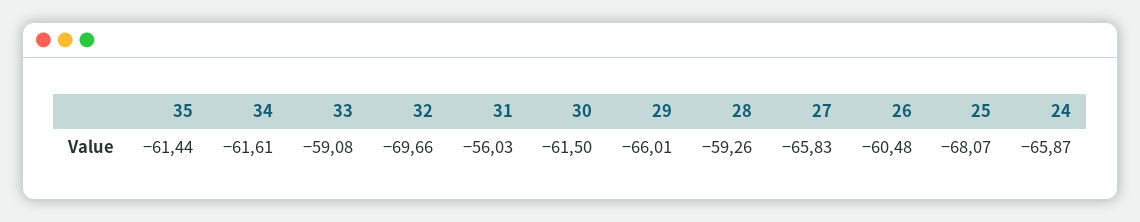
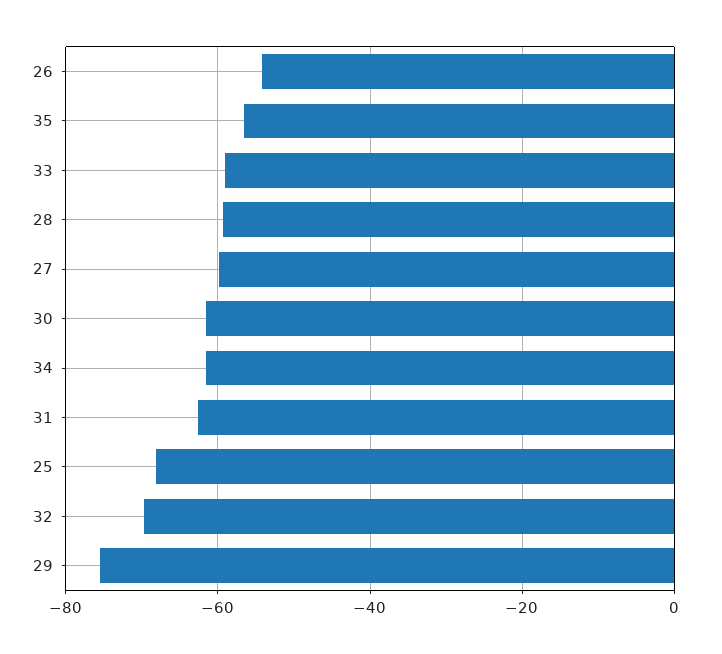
35: -61.44 -> -56
31: -56.03 -> -62
29: -66.01 -> -76
27: -65.83 -> -60
26: -60.48 -> -54
24: -65.87 -> none

